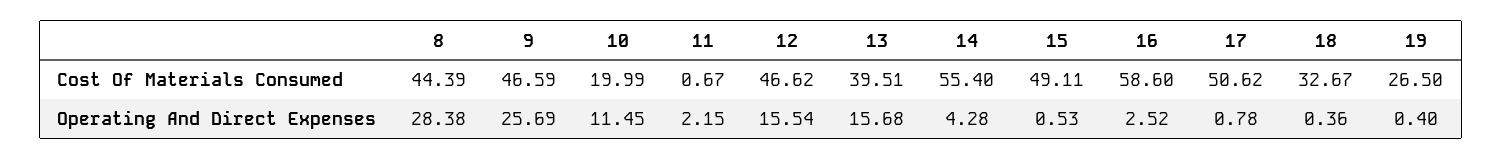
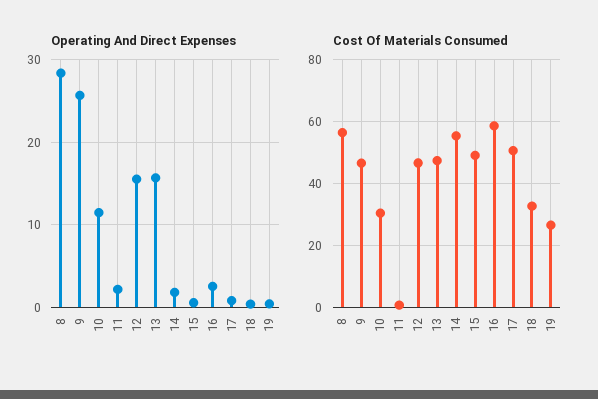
Cost Of Materials Consumed, 8: 44.39 -> 56
Cost Of Materials Consumed, 10: 19.99 -> 30
Cost Of Materials Consumed, 13: 39.51 -> 48
Operating And Direct Expenses, 14: 4.28 -> 2

